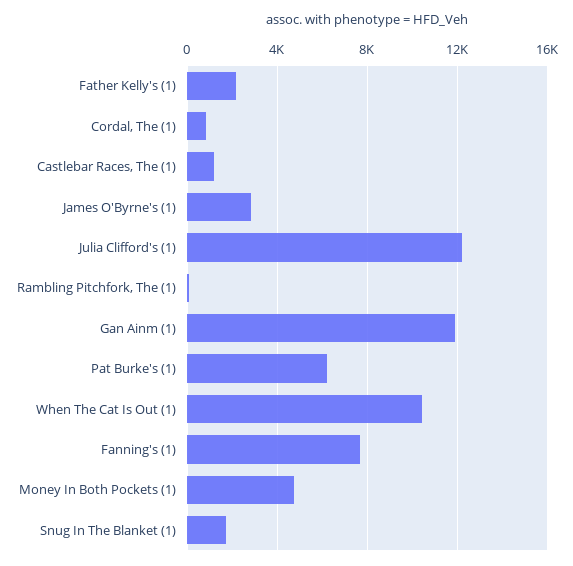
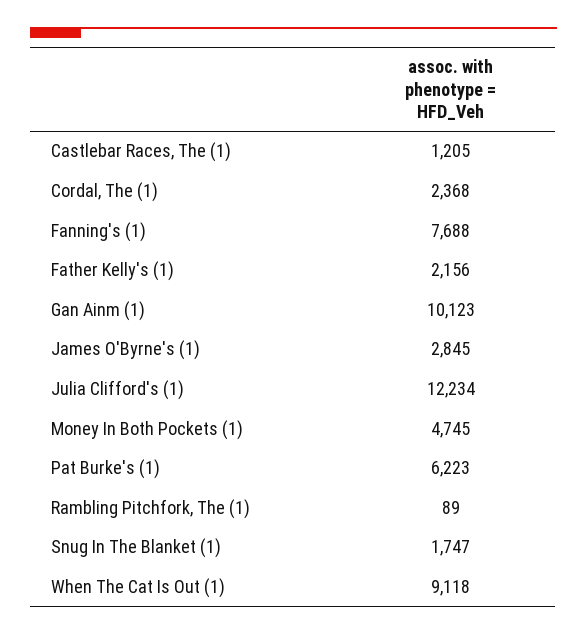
Cordal, The (1): 1000 -> 2368
Gan Ainm (1): 12000 -> 10123
When The Cat Is Out (1): 10500 -> 9118

